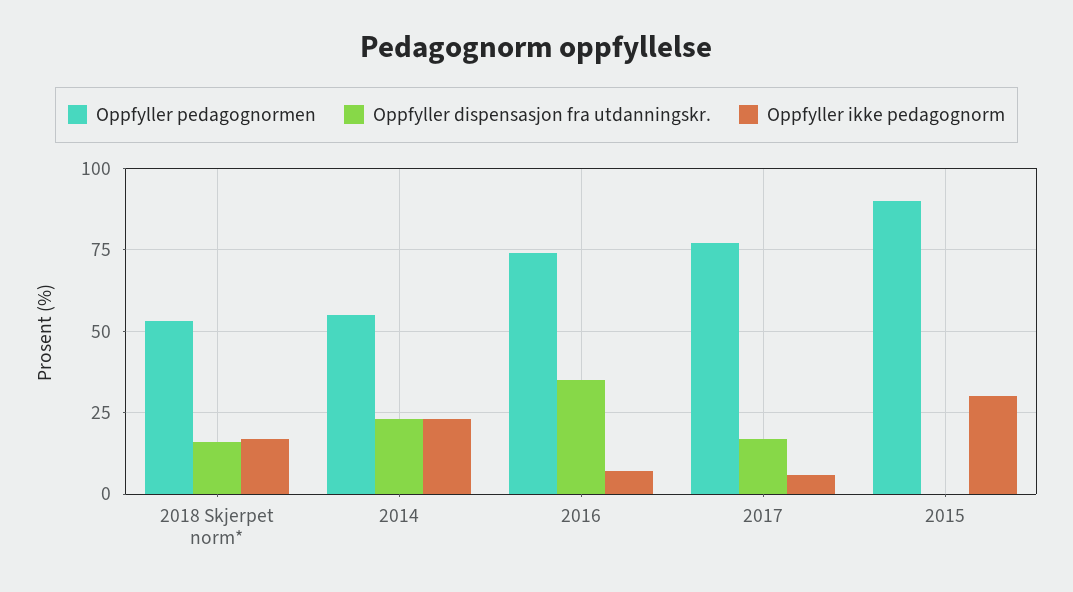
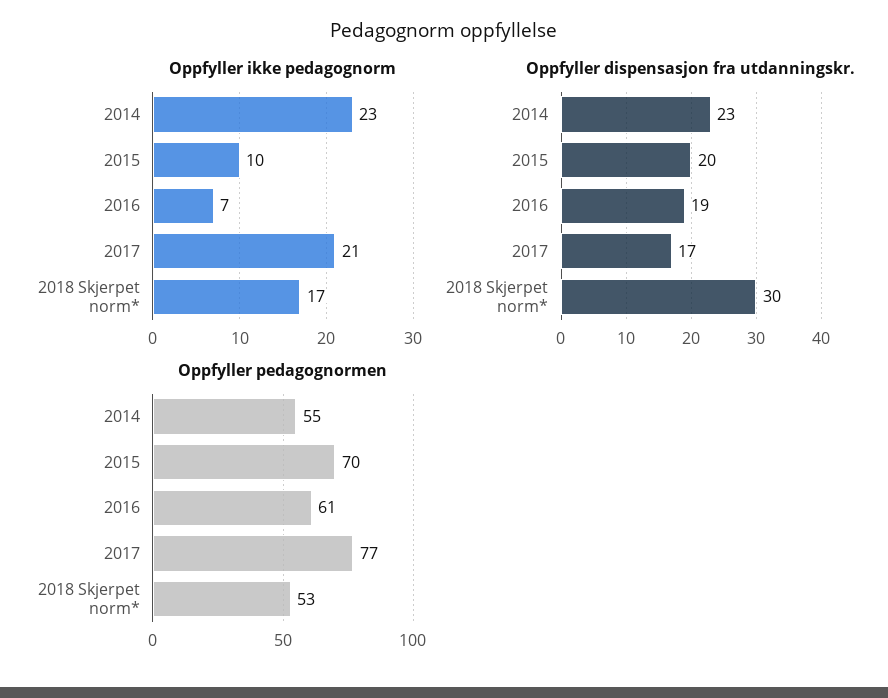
Oppfyller dispensasjon fra utdanningskr., 2018 Skjerpet norm*: 15 -> 30
Oppfyller pedagognormen, 2016: 75 -> 61
Oppfyller dispensasjon fra utdanningskr., 2016: 35 -> 19
Oppfyller ikke pedagognorm, 2017: 5 -> 21
Oppfyller pedagognormen, 2015: 90 -> 70
Oppfyller dispensasjon fra utdanningskr., 2015: 0 -> 20
Oppfyller ikke pedagognorm, 2015: 30 -> 10

